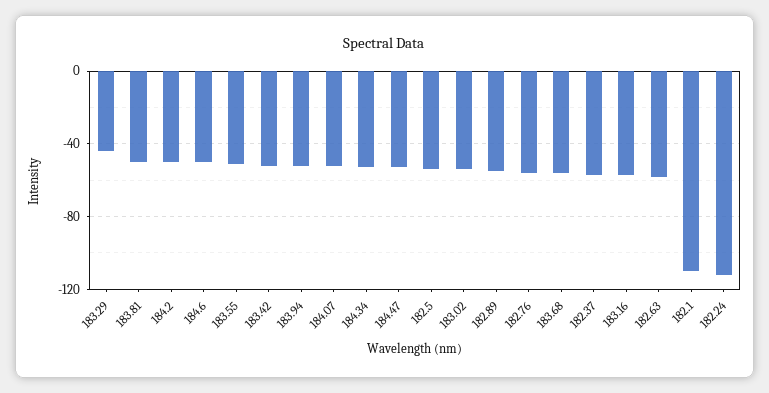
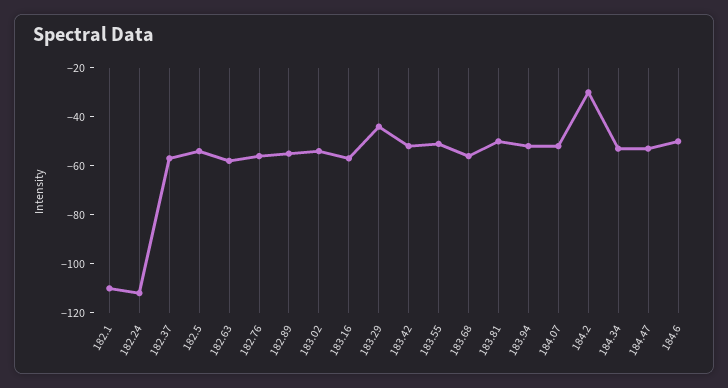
184.2: -50 -> -30

